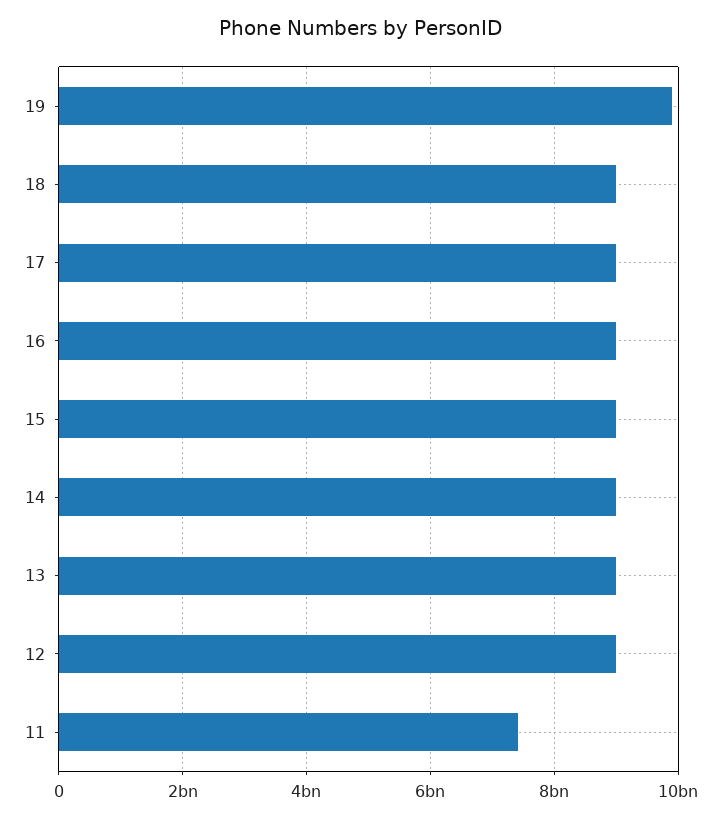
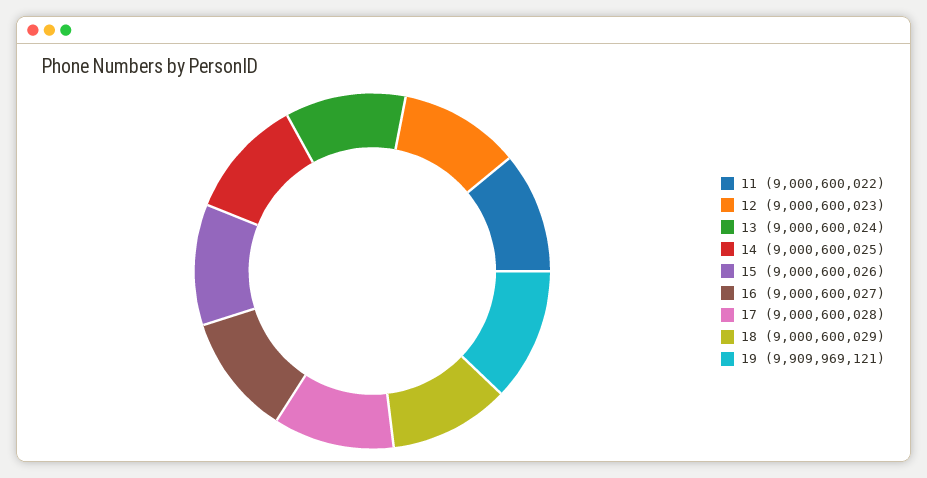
11: 7400000000 -> 9000600022

